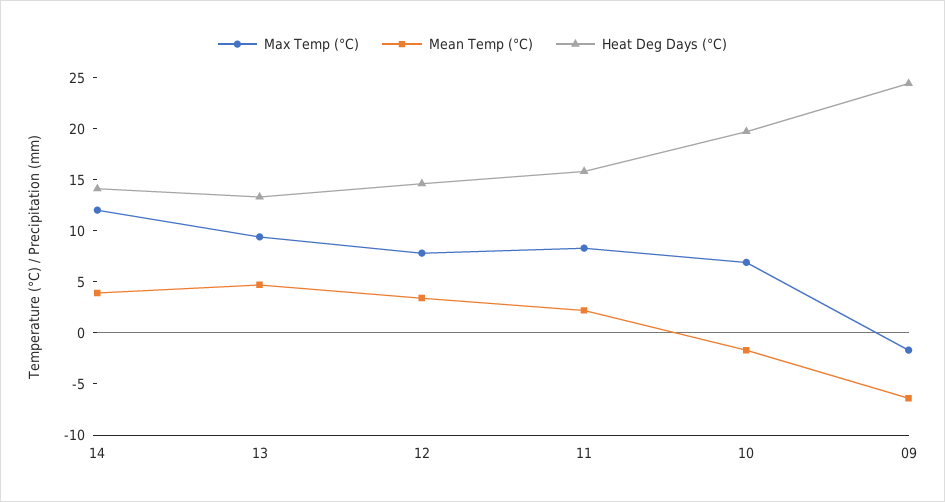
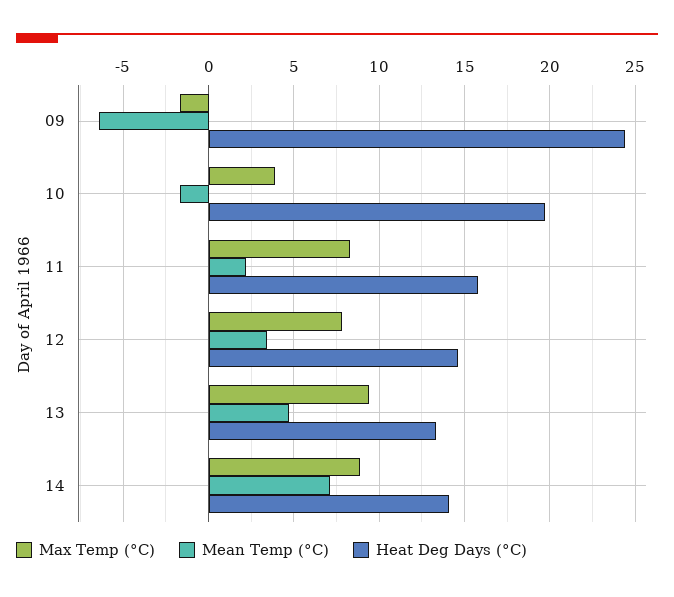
Max Temp (°C), 14: 12 -> 9
Mean Temp (°C), 14: 4 -> 7
Max Temp (°C), 10: 7 -> 4

